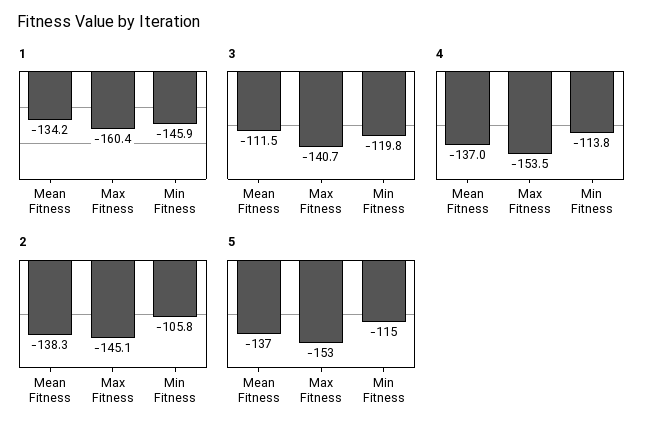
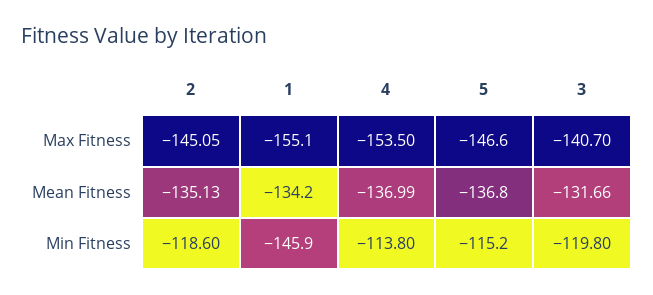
1, Max Fitness: -160.4 -> -155.1
3, Mean Fitness: -111.5 -> -131.66
2, Mean Fitness: -138.3 -> -135.13
2, Min Fitness: -105.8 -> -118.6
5, Max Fitness: -153 -> -146.6

